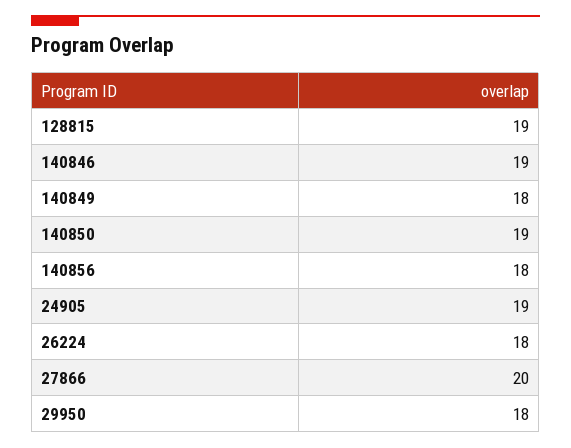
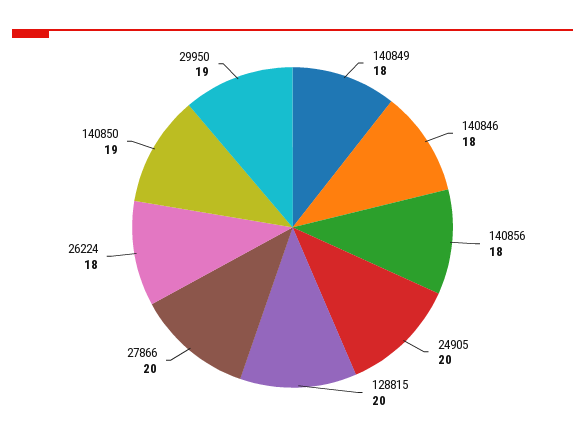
128815: 19 -> 20
140846: 19 -> 18
24905: 19 -> 20
29950: 18 -> 19

